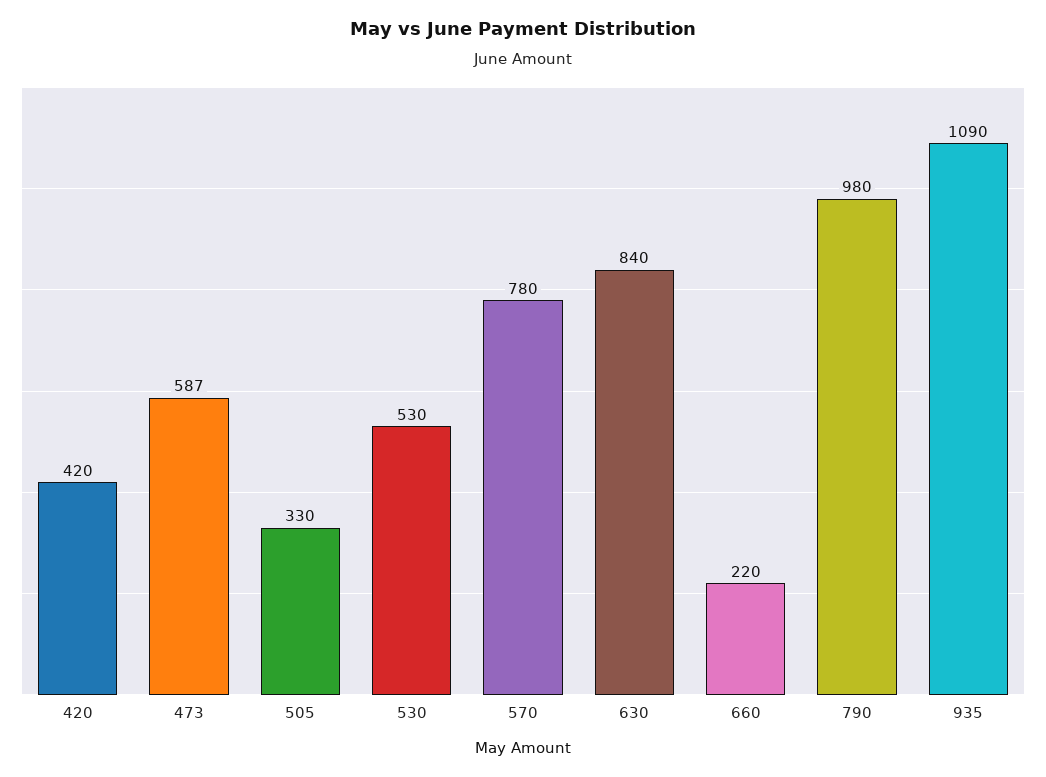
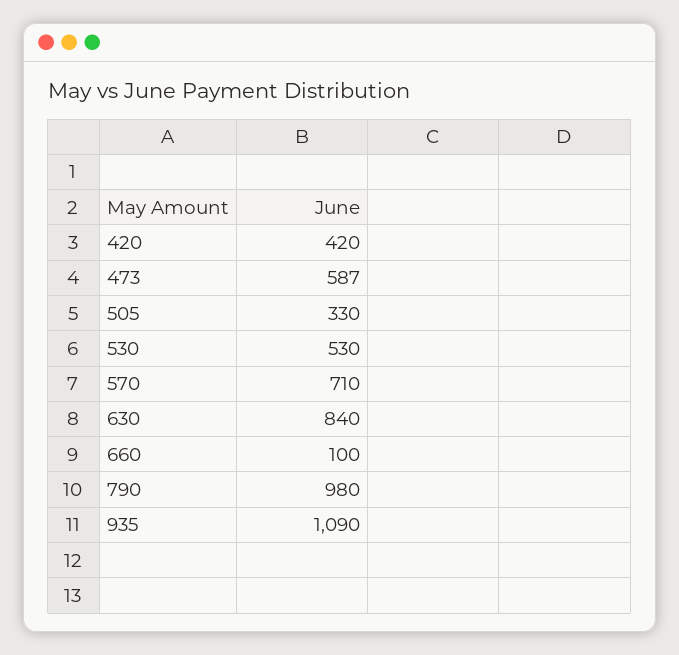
570: 780 -> 710
660: 220 -> 100

